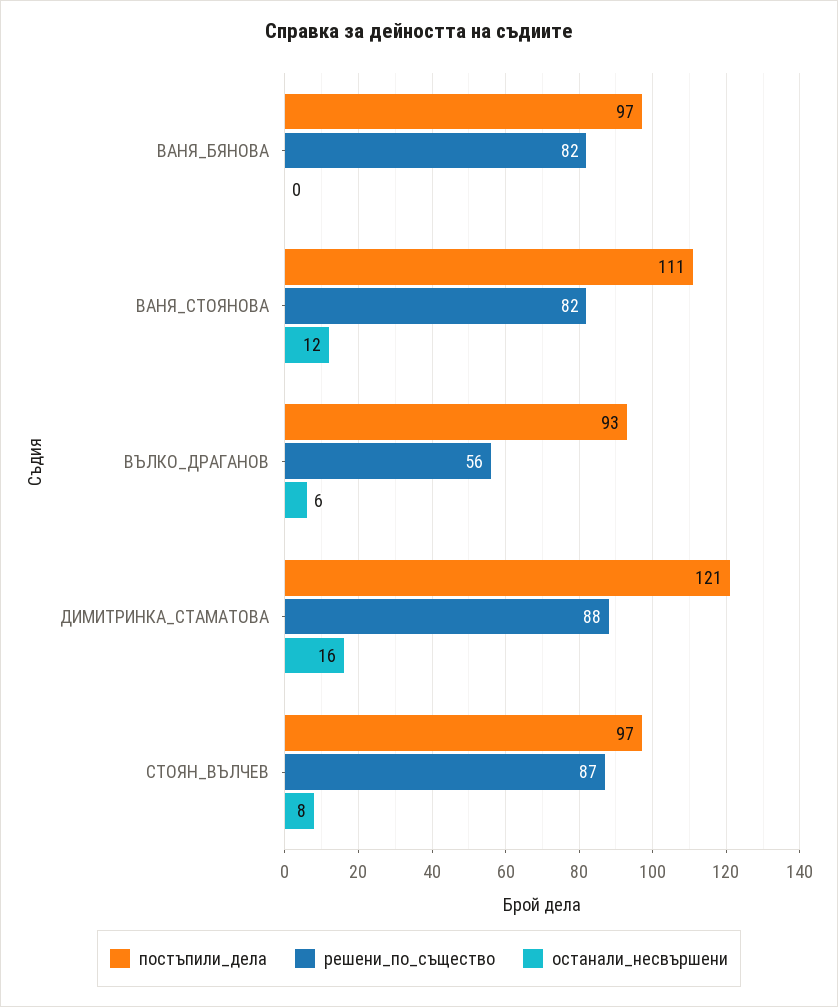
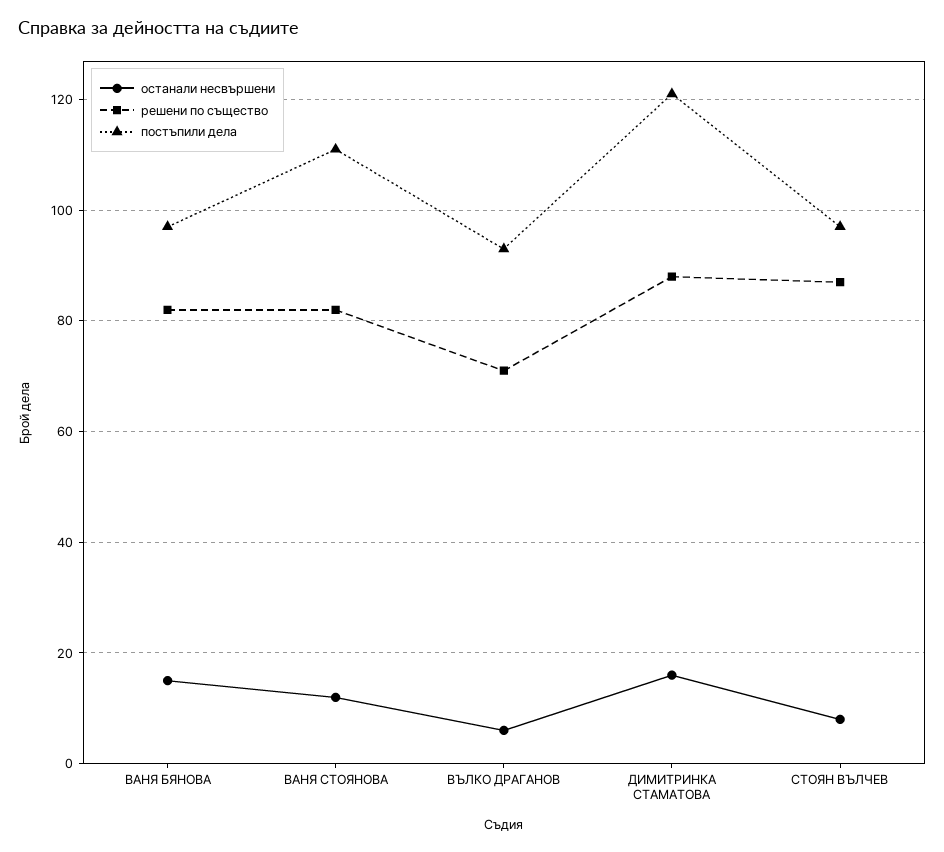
останали_несвършени, ВАНЯ_БЯНОВА: 0 -> 15
решени_по_същество, ВЪЛКО_ДРАГАНОВ: 56 -> 70

